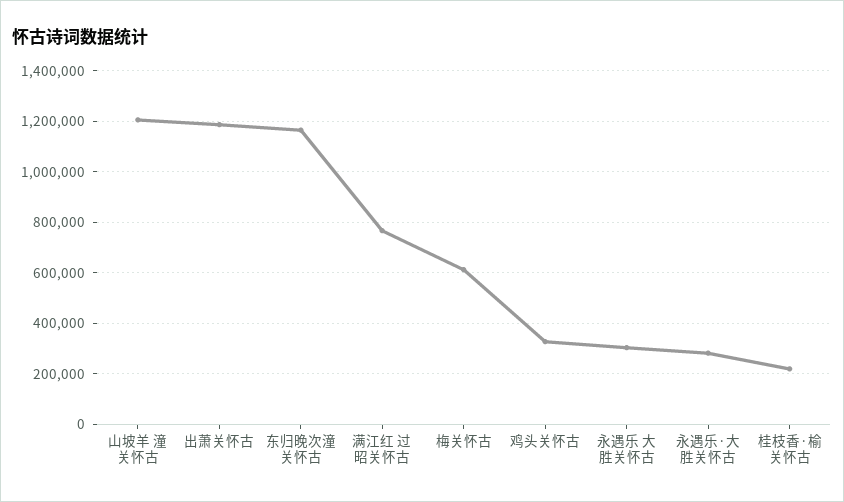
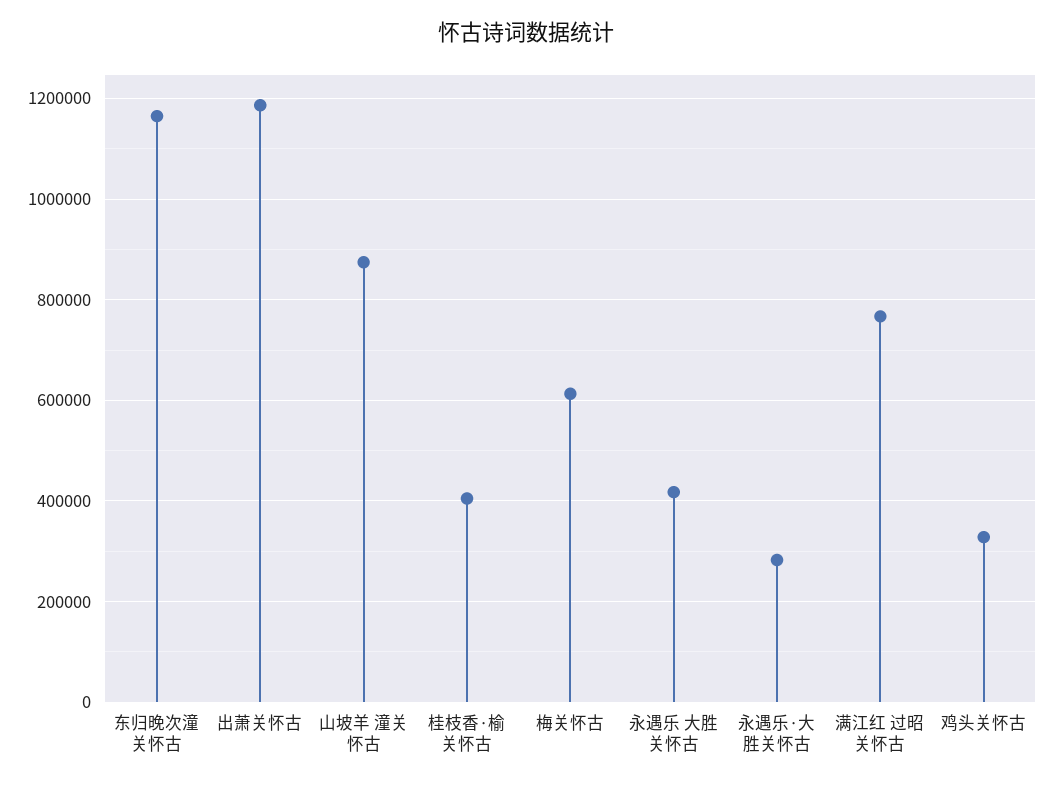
山坡羊 潼关怀古: 1200000 -> 880000
永遇乐 大胜关怀古: 300000 -> 420000
桂枝香·榆关怀古: 225000 -> 400000

